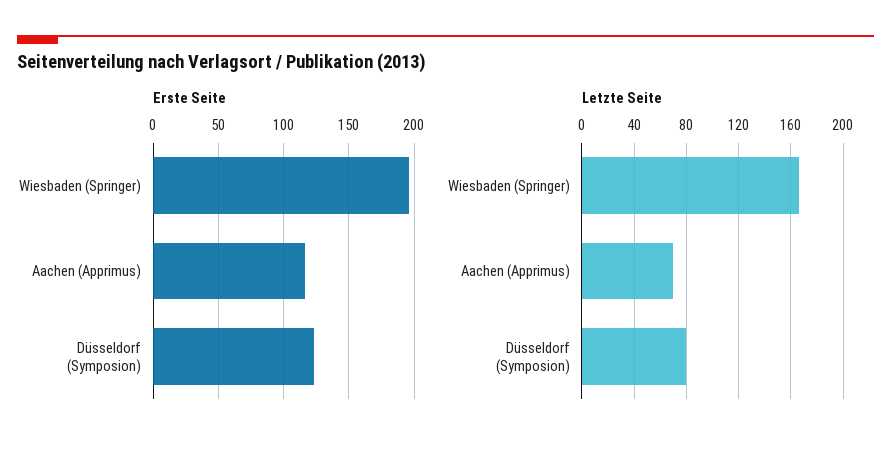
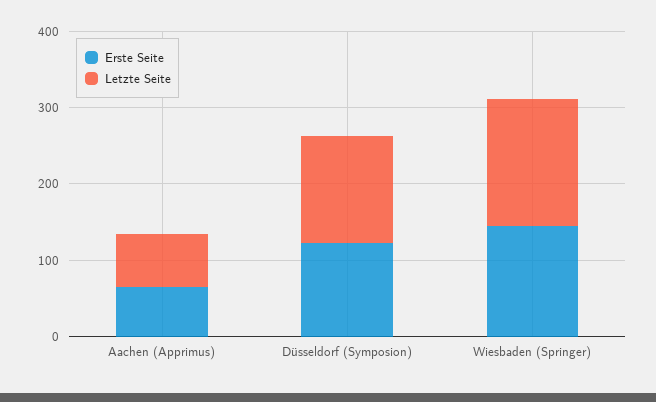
Erste Seite, Wiesbaden (Springer): 195 -> 140
Erste Seite, Aachen (Apprimus): 115 -> 60
Letzte Seite, Düsseldorf (Symposion): 80 -> 140

